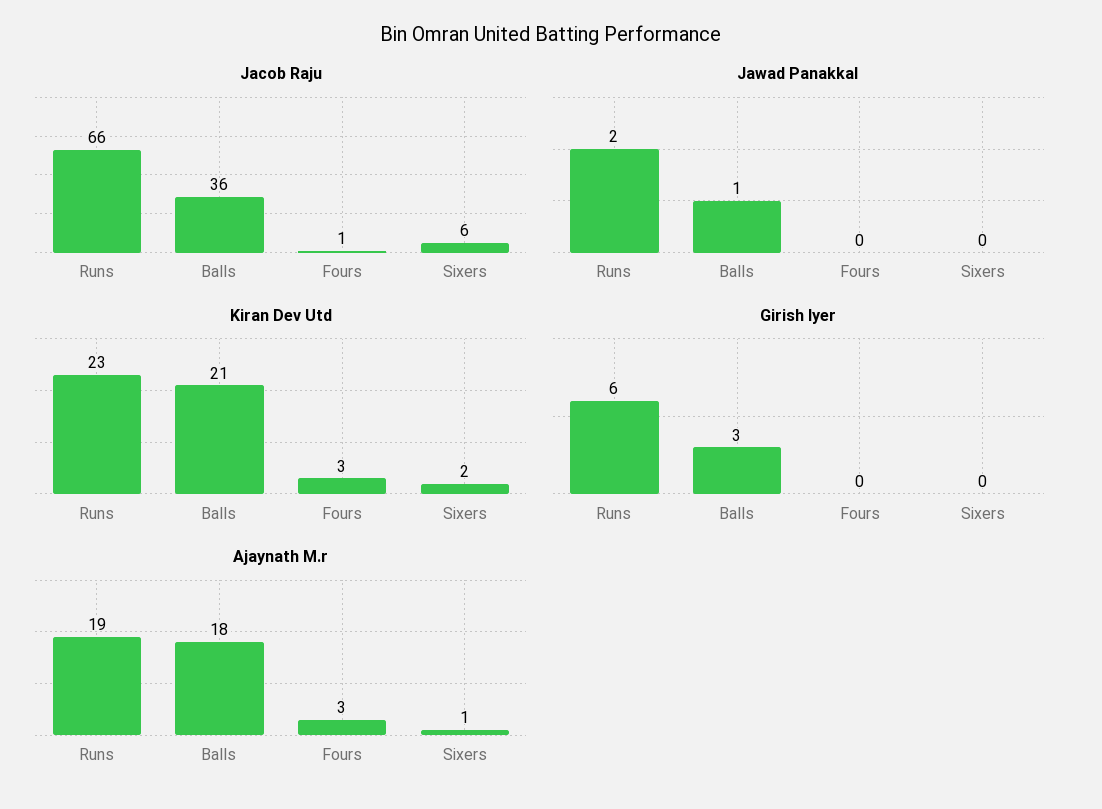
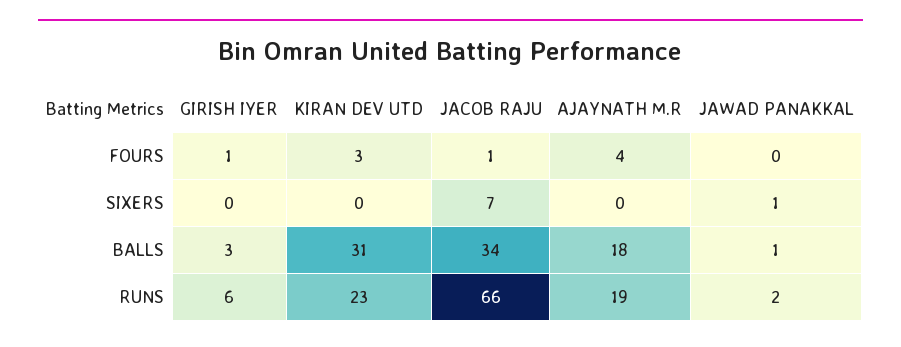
Jacob Raju, Balls: 36 -> 34
Jacob Raju, Sixers: 6 -> 7
Jawad Panakkal, Sixers: 0 -> 1
Kiran Dev Utd, Balls: 21 -> 31
Kiran Dev Utd, Sixers: 2 -> 0
Girish Iyer, Fours: 0 -> 1
Ajaynath M.r, Fours: 3 -> 4
Ajaynath M.r, Sixers: 1 -> 0

